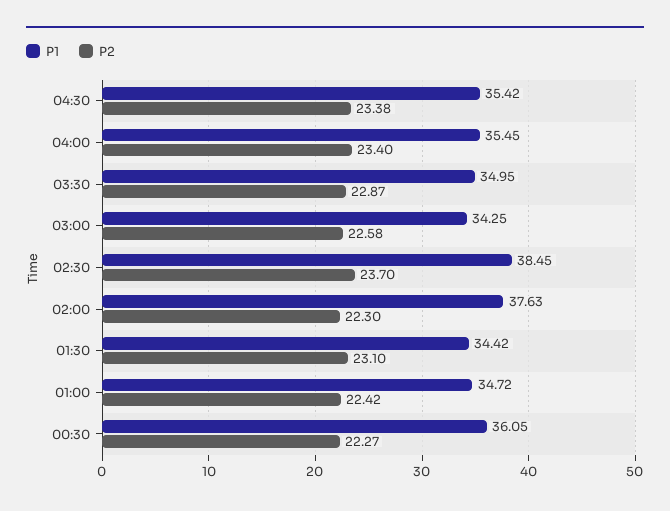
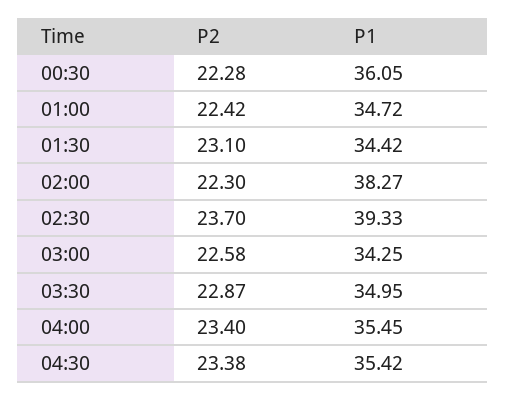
P1, 02:30: 38.45 -> 39.33
P1, 02:00: 37.63 -> 38.27
P2, 00:30: 22.27 -> 22.28

